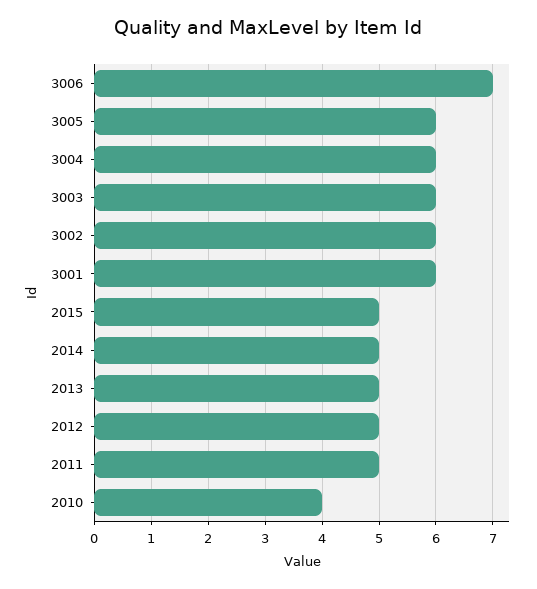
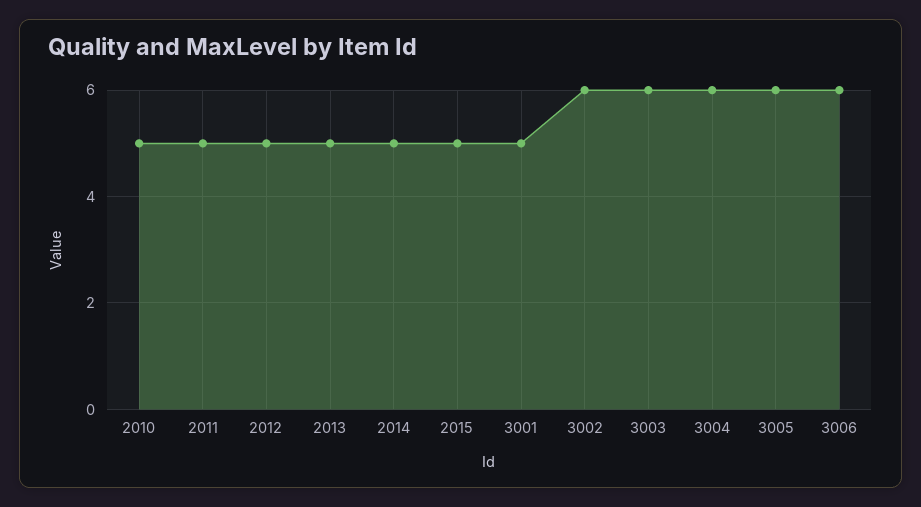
3006: 7 -> 6
3001: 6 -> 5
2010: 4 -> 5

